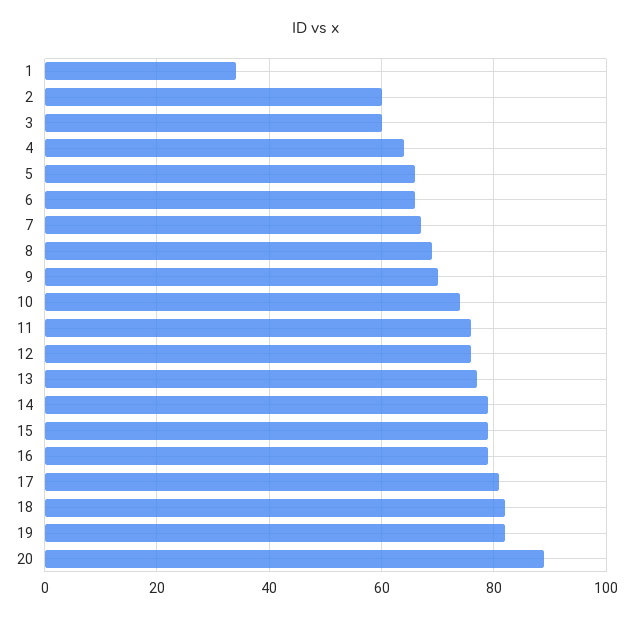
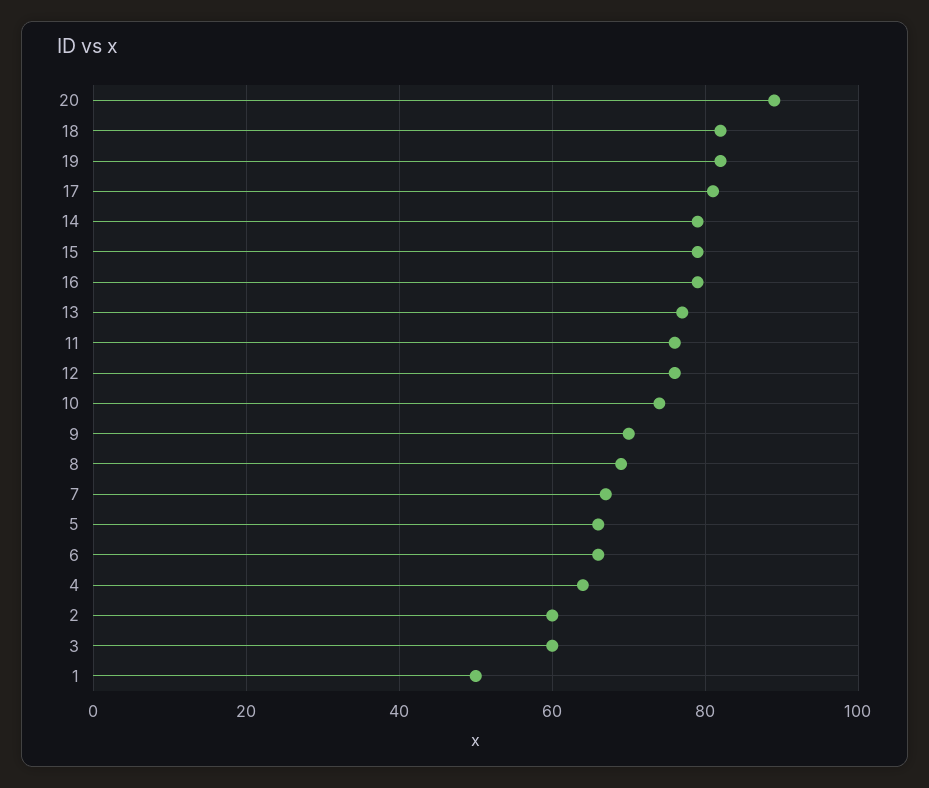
1: 35 -> 50

